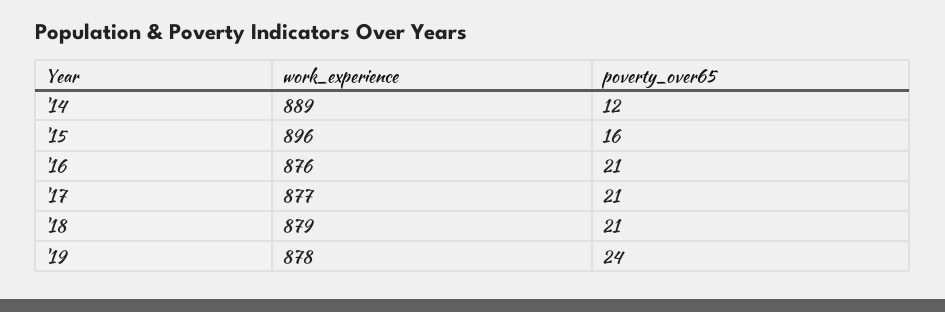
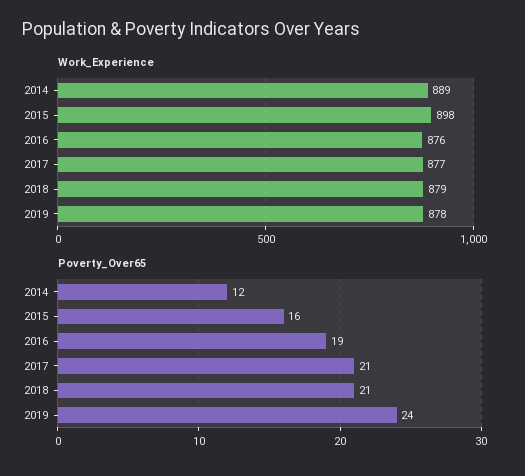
work_experience, '15: 896 -> 898
poverty_over65, '16: 21 -> 19

